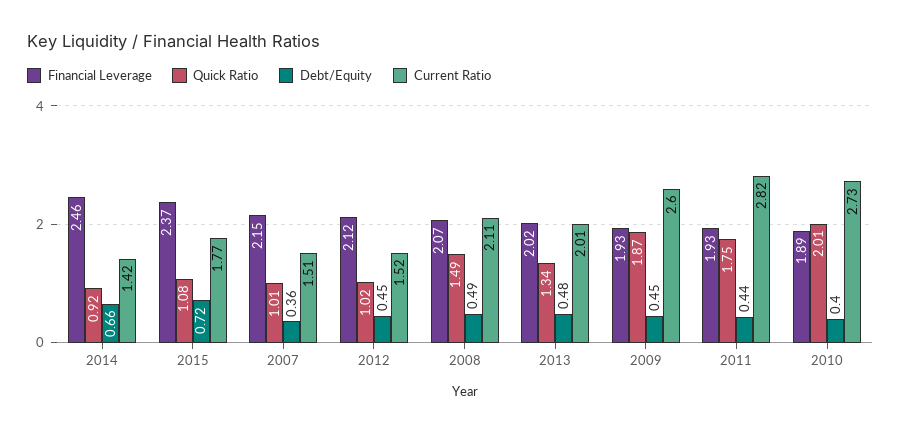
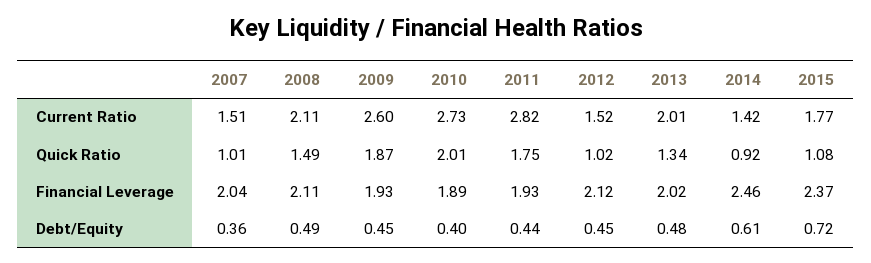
Debt/Equity, 2014: 0.66 -> 0.61
Financial Leverage, 2007: 2.15 -> 2.04
Financial Leverage, 2008: 2.07 -> 2.11

